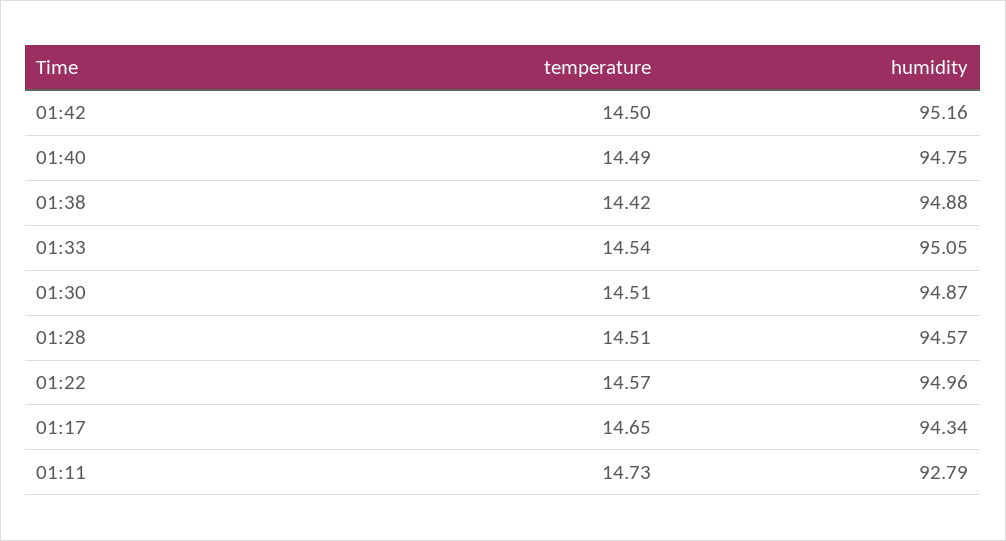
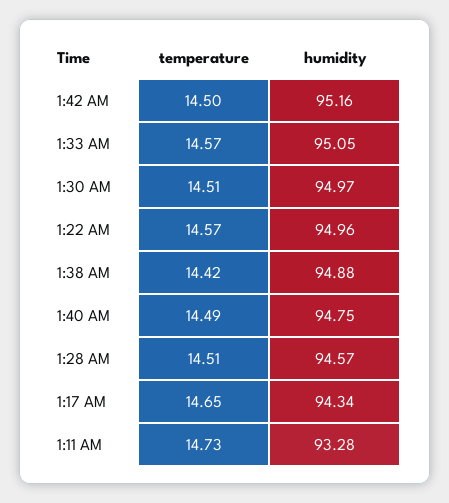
temperature, 01:33: 14.54 -> 14.57
humidity, 01:30: 94.87 -> 94.97
humidity, 01:11: 92.79 -> 93.28

